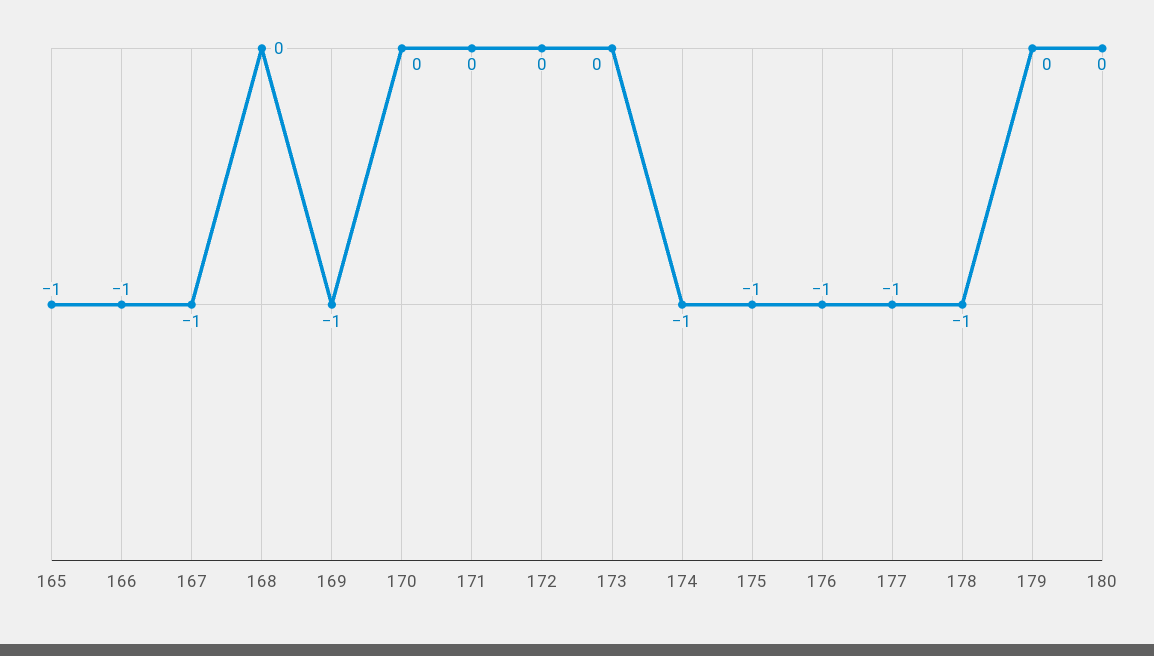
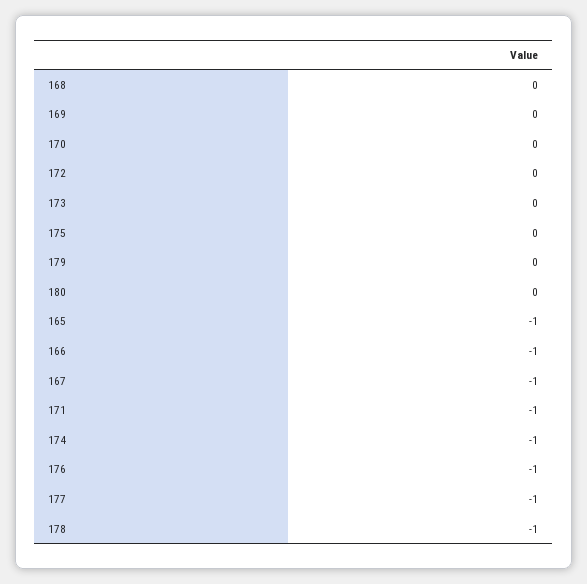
169: -1 -> 0
171: 0 -> -1
175: -1 -> 0

